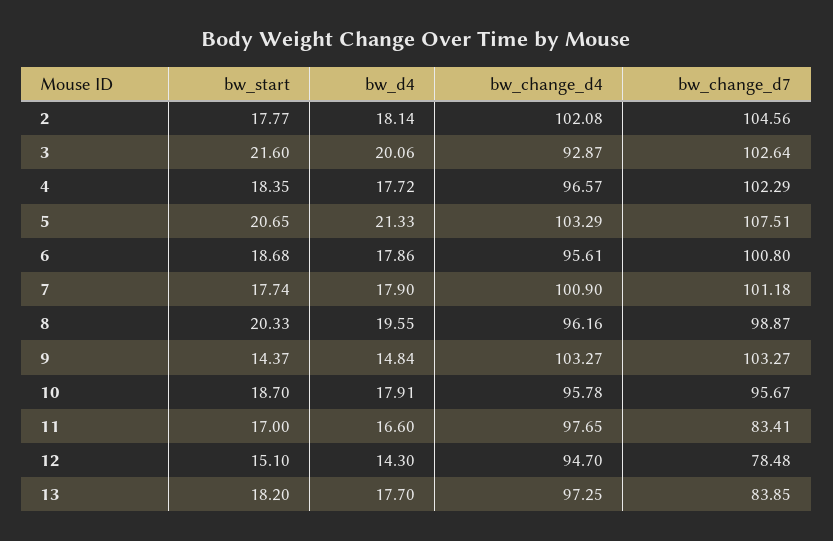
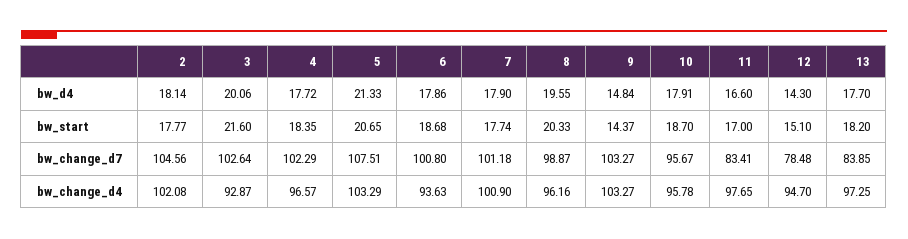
bw_change_d4, 6: 95.61 -> 93.63

